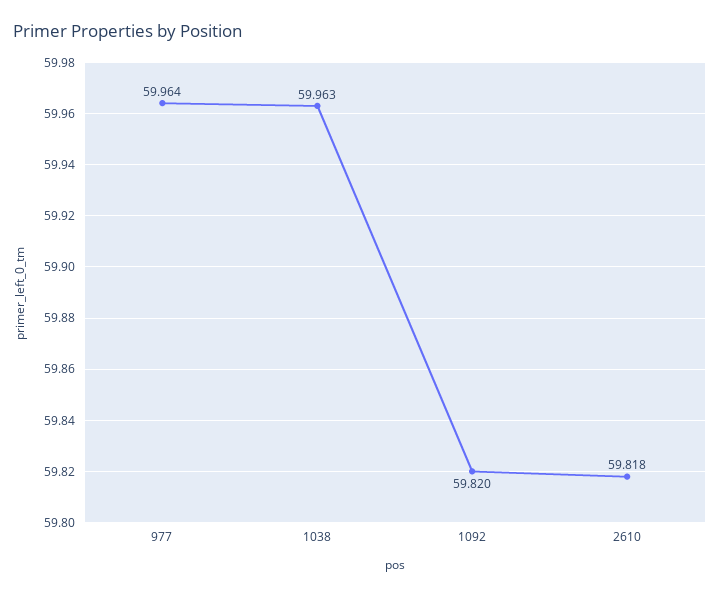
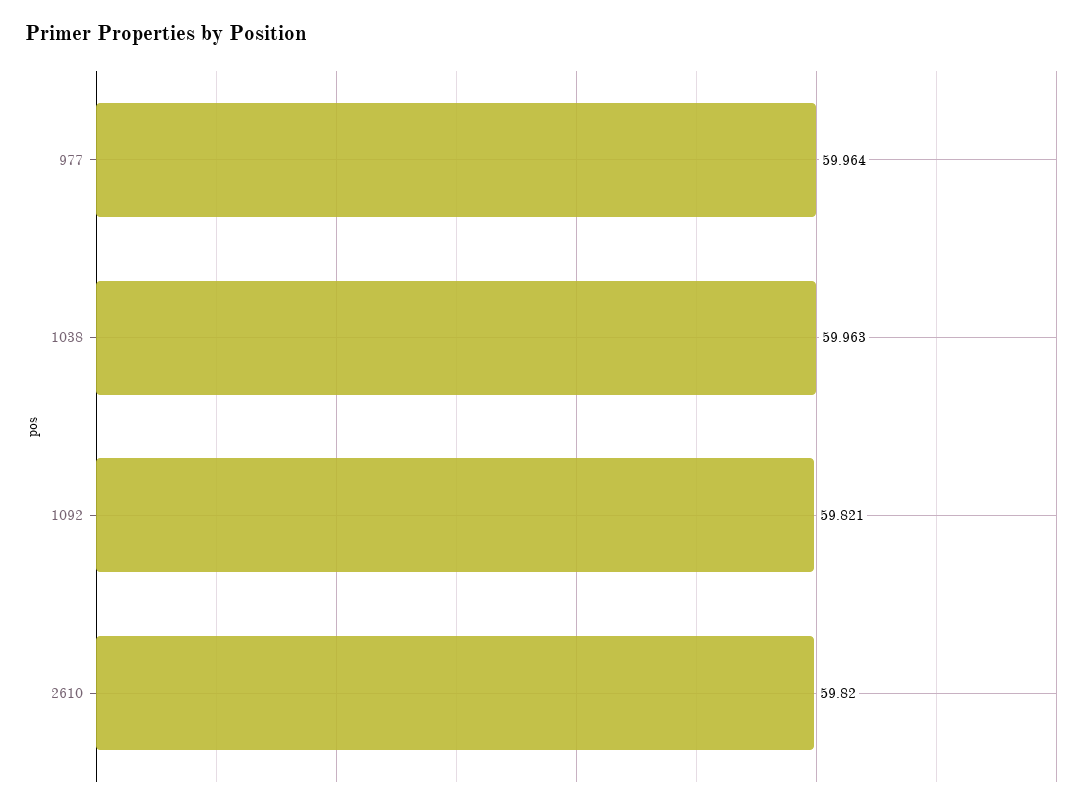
1092: 59.82 -> 59.821
2610: 59.818 -> 59.82

